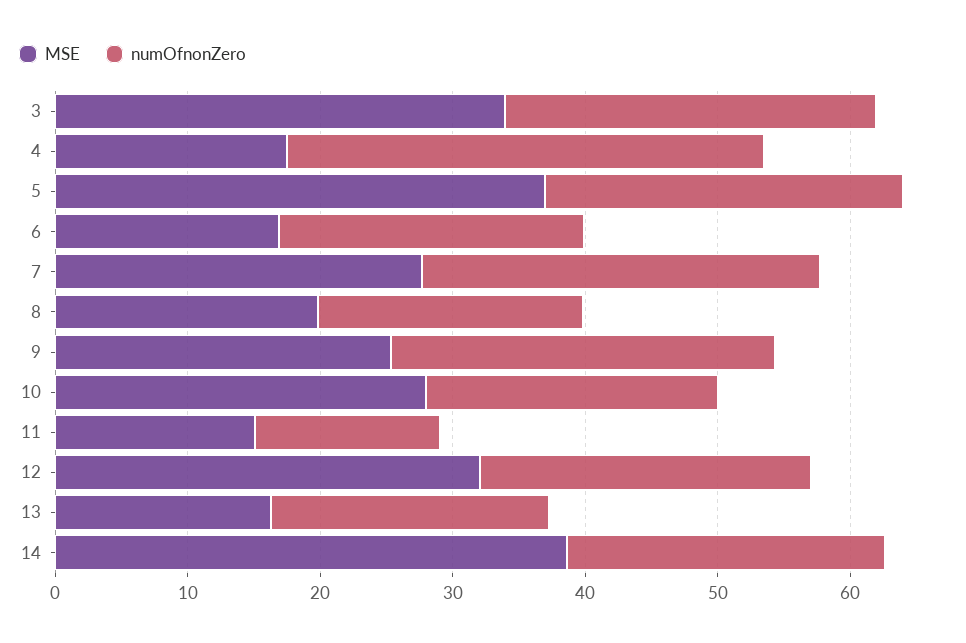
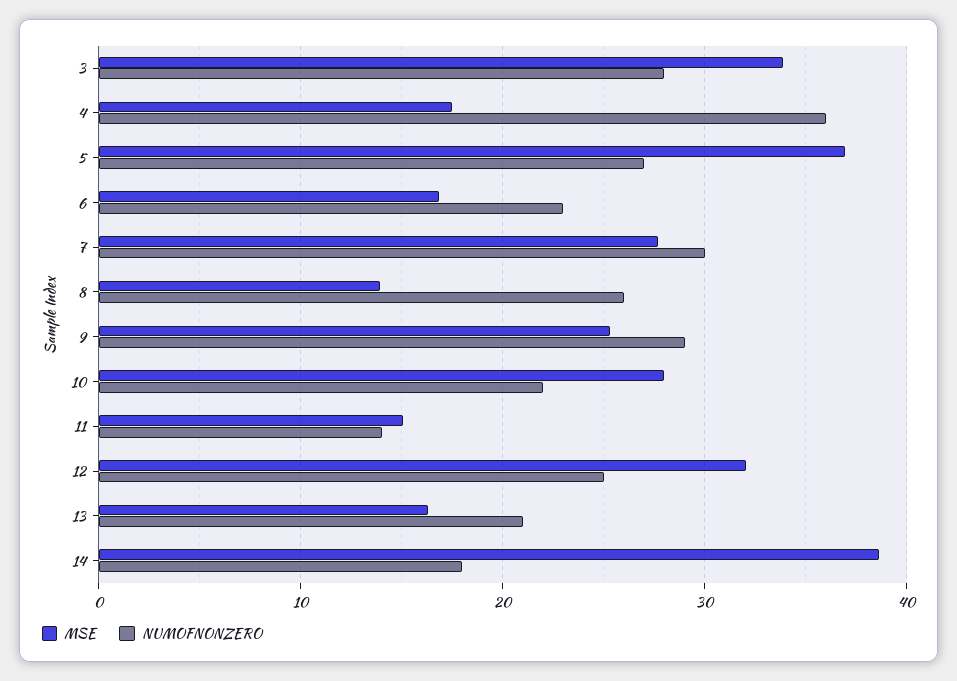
MSE, 8: 20 -> 14
numOfnonZero, 8: 20 -> 26
numOfnonZero, 14: 24 -> 18

